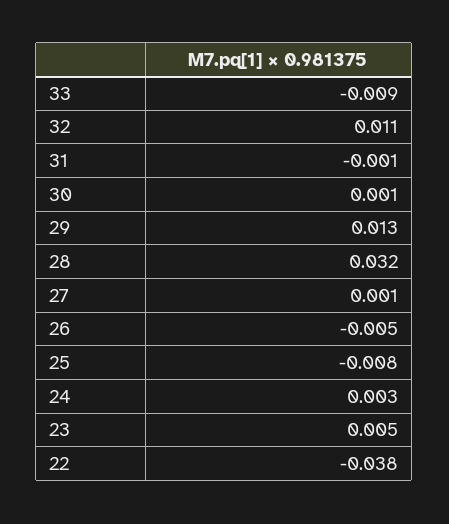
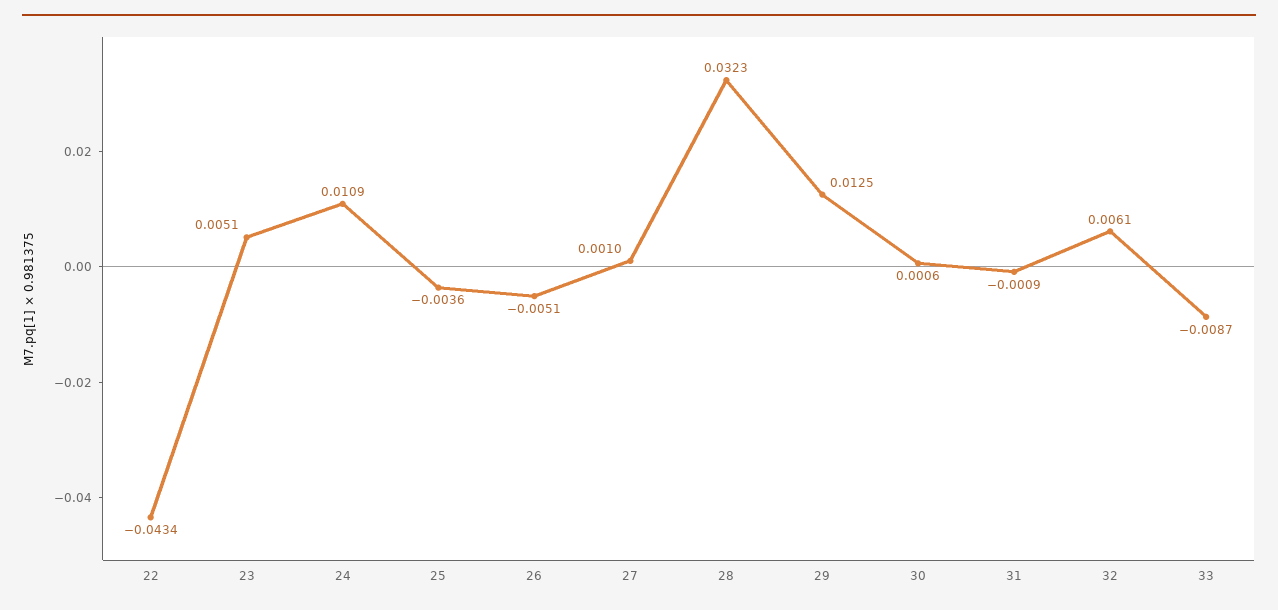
32: 0.011 -> 0.0061
25: -0.008 -> -0.0036
24: 0.003 -> 0.0109
22: -0.038 -> -0.0434

